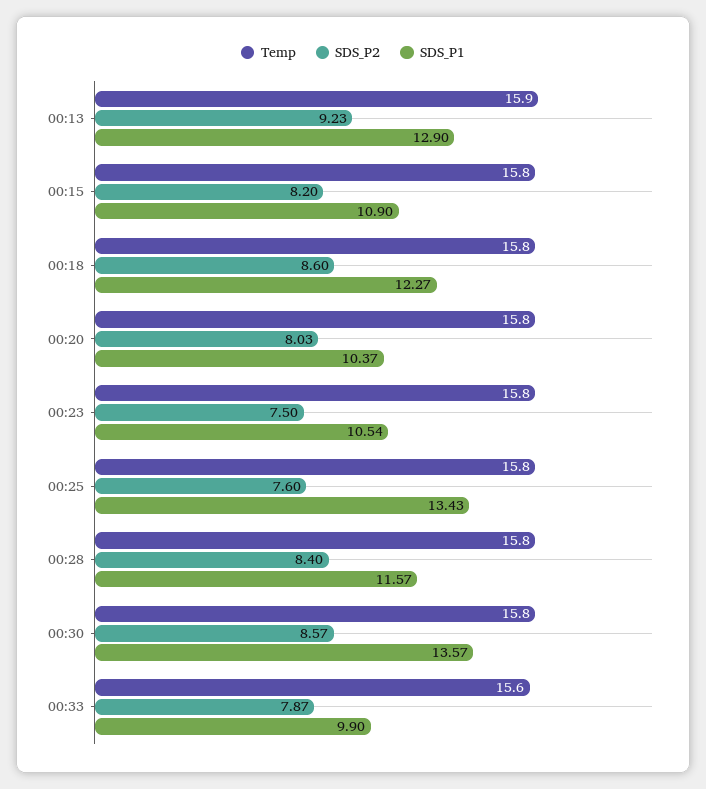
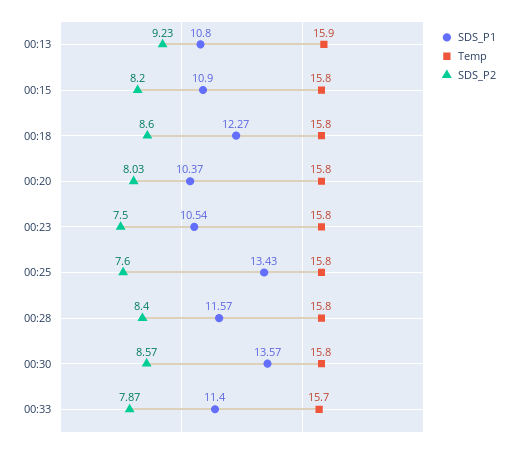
SDS_P1, 00:13: 12.9 -> 10.8
Temp, 00:33: 15.6 -> 15.7
SDS_P1, 00:33: 9.9 -> 11.4

